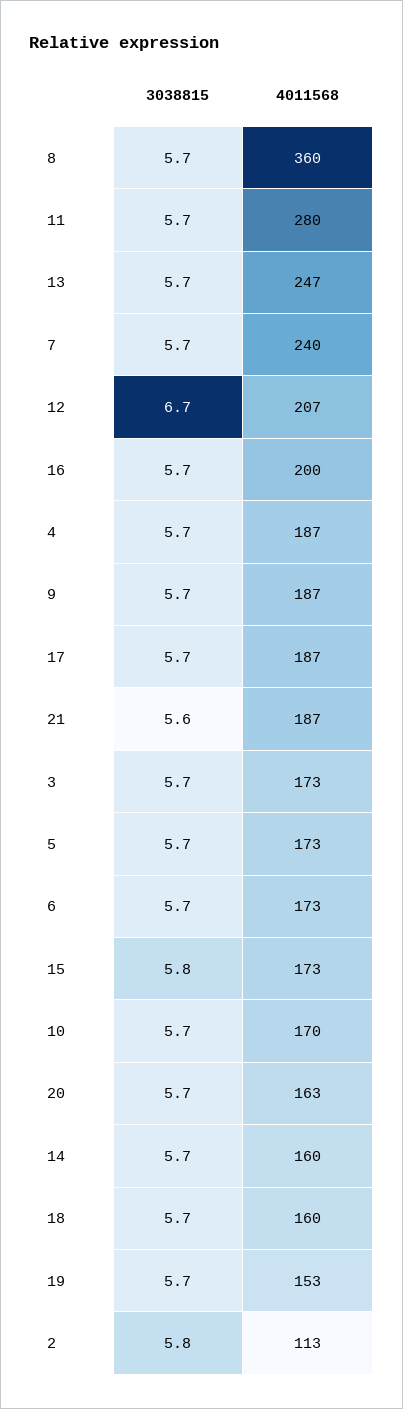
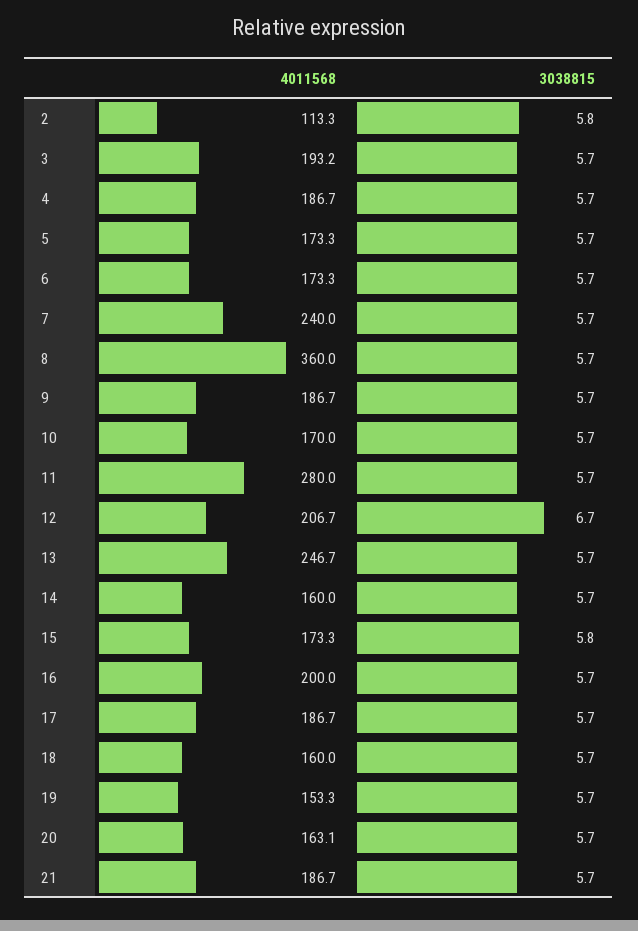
3038815, 21: 5.6 -> 5.7
4011568, 3: 173 -> 193.2

